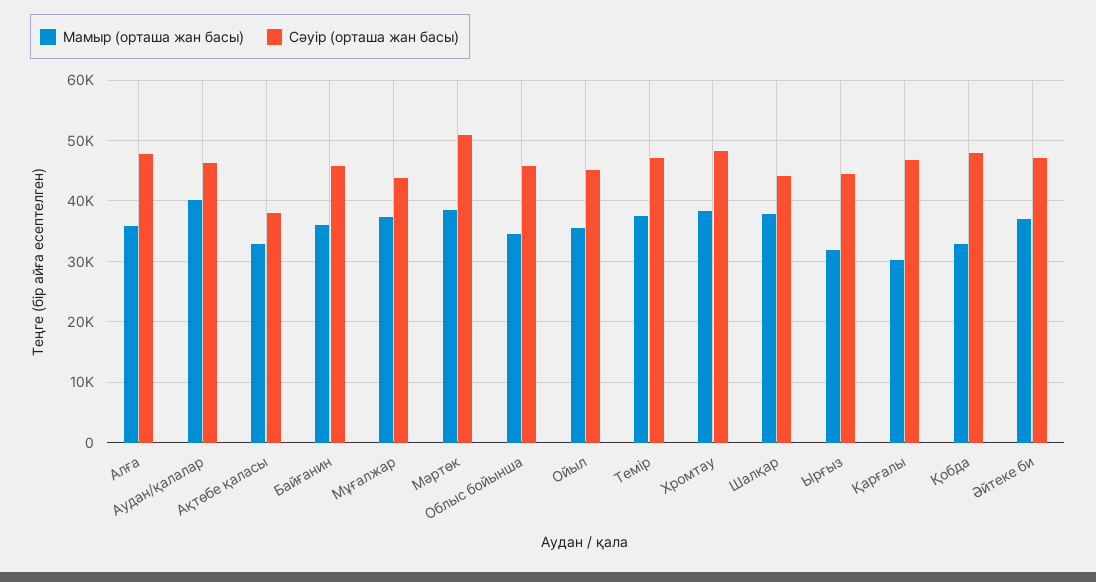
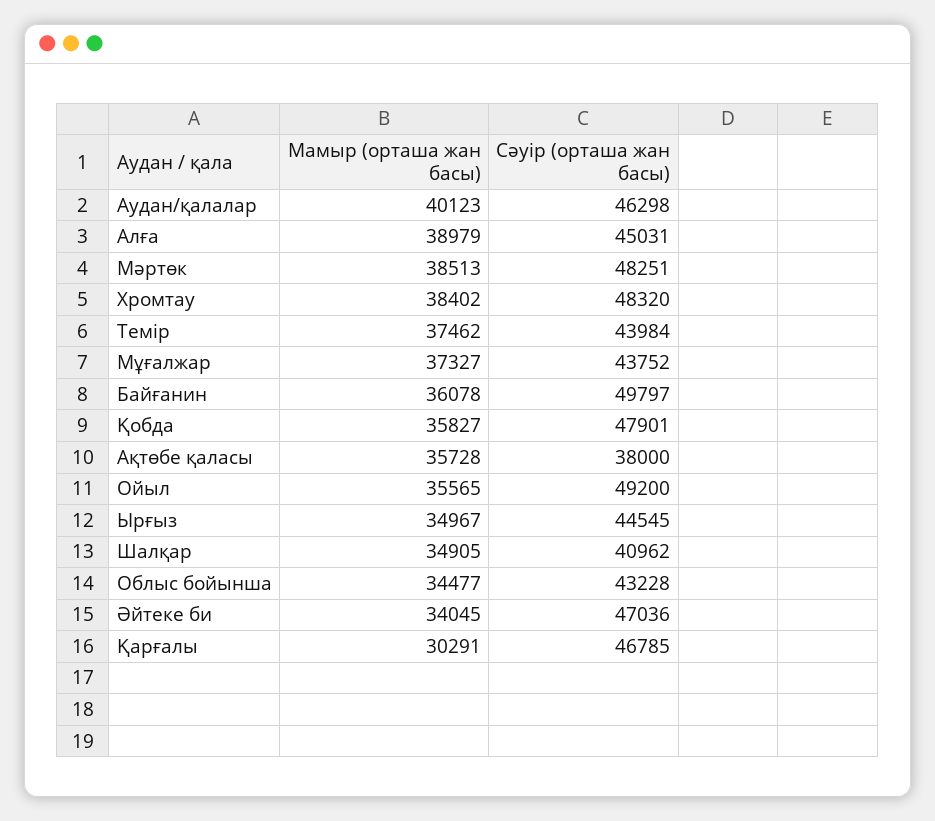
Мамыр (орташа жан басы), Алға: 36000 -> 38979
Сәуір (орташа жан басы), Алға: 48000 -> 45031
Мамыр (орташа жан басы), Ақтөбе қаласы: 33000 -> 35728
Сәуір (орташа жан басы), Байғанин: 46000 -> 49797
Сәуір (орташа жан басы), Мәртөк: 51000 -> 48251
Сәуір (орташа жан басы), Облыс бойынша: 46000 -> 43228
Сәуір (орташа жан басы), Ойыл: 45000 -> 49200
Сәуір (орташа жан басы), Темір: 47000 -> 43984
Мамыр (орташа жан басы), Шалқар: 38000 -> 34905
Сәуір (орташа жан басы), Шалқар: 44000 -> 40962
Мамыр (орташа жан басы), Ырғыз: 32000 -> 34967
Мамыр (орташа жан басы), Қобда: 33000 -> 35827
Мамыр (орташа жан басы), Әйтеке би: 37000 -> 34045

